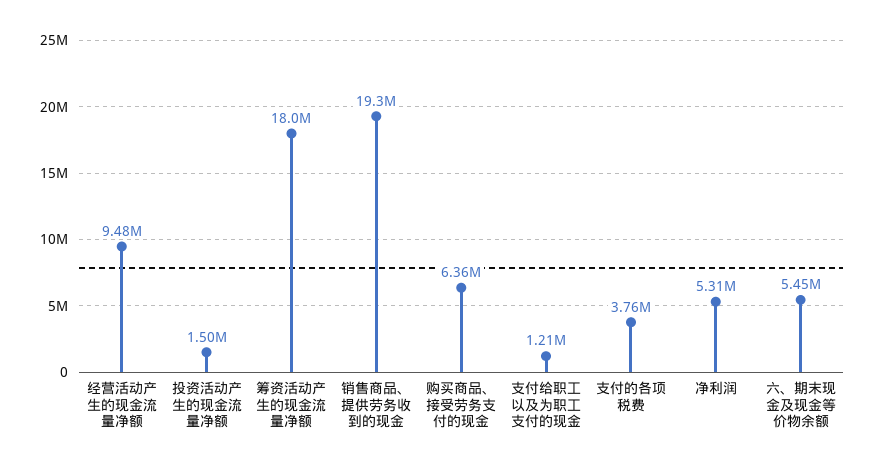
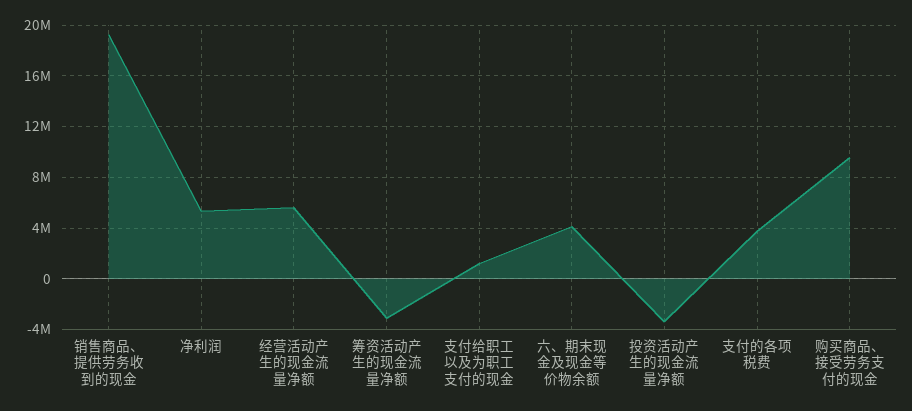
经营活动产生的现金流量净额: 9480000 -> 5500000
投资活动产生的现金流量净额: 1500000 -> -3500000
筹资活动产生的现金流量净额: 18000000 -> -3000000
购买商品、接受劳务支付的现金: 6360000 -> 9500000
六、期末现金及现金等价物余额: 5450000 -> 4000000

